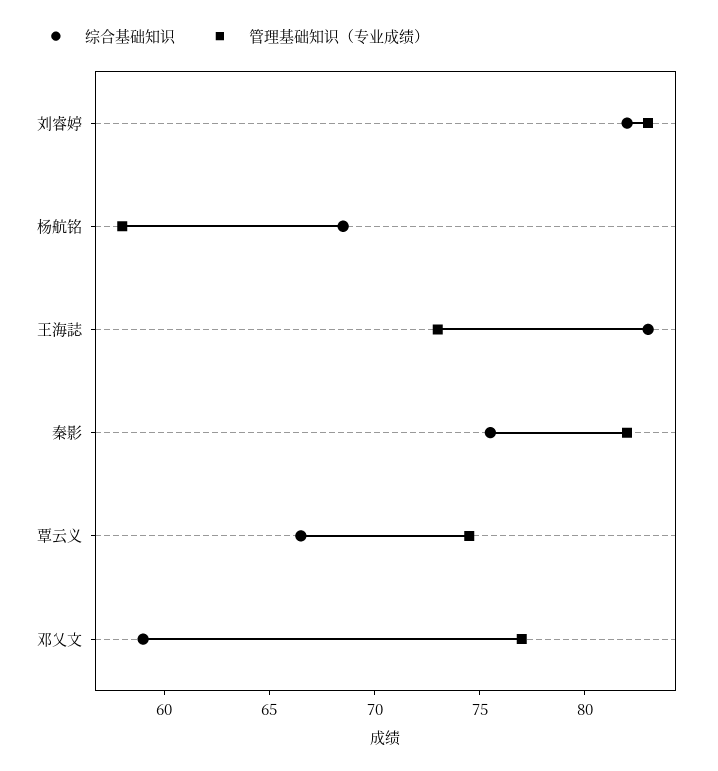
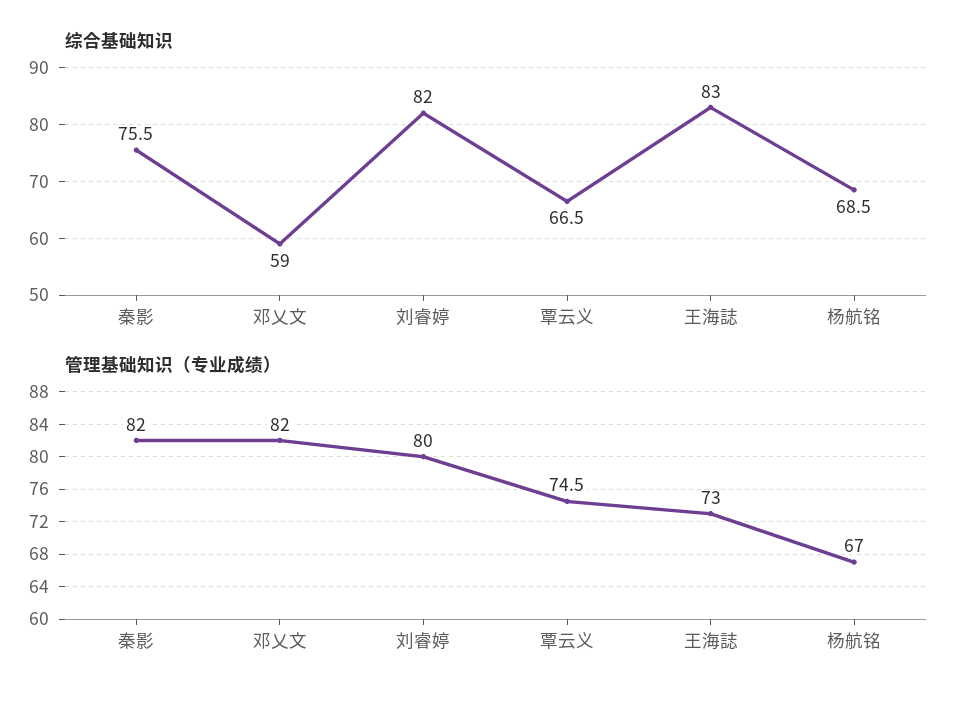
管理基础知识（专业成绩）, 刘睿婷: 83 -> 80
管理基础知识（专业成绩）, 杨航铭: 58 -> 67
管理基础知识（专业成绩）, 邓乂文: 77 -> 82

